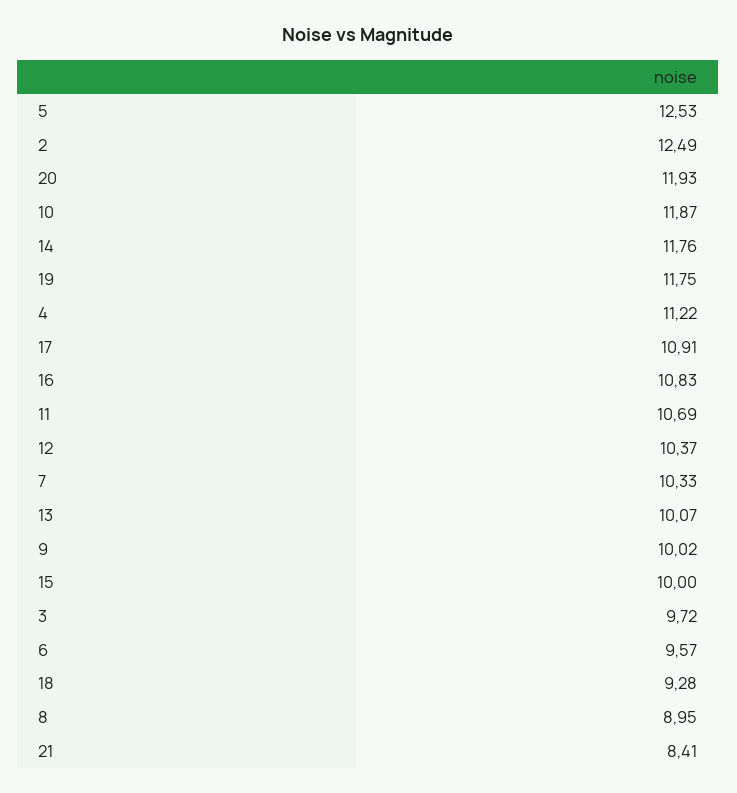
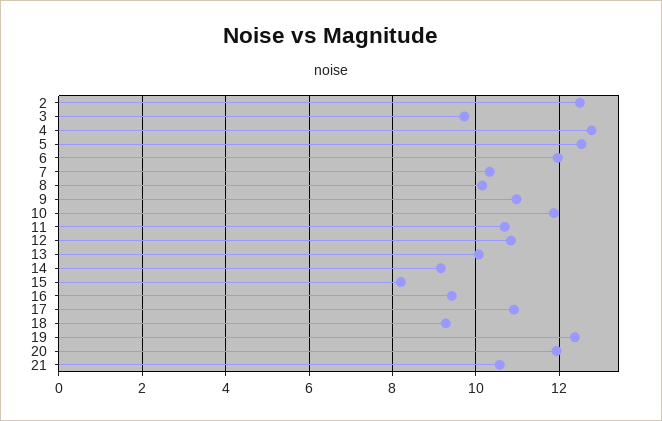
14: 11.76 -> 9.2
19: 11.75 -> 12.4
4: 11.22 -> 12.8
16: 10.83 -> 9.4
12: 10.37 -> 10.8
9: 10.02 -> 11
15: 10 -> 8.2
6: 9.57 -> 12
8: 8.95 -> 10.2
21: 8.41 -> 10.6

